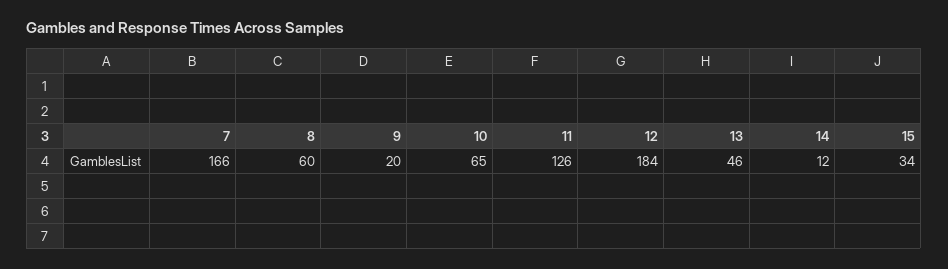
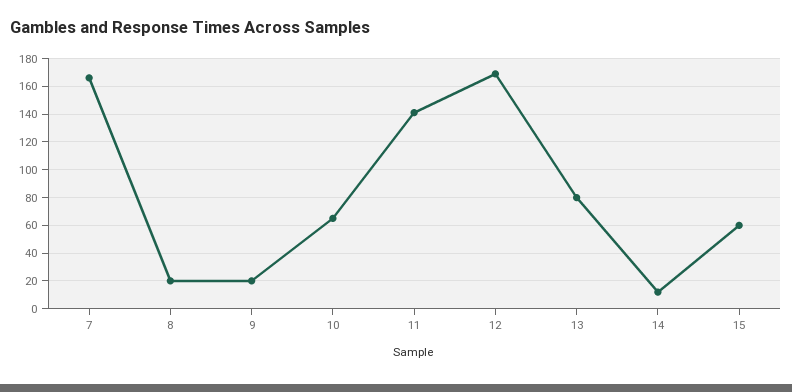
8: 60 -> 20
11: 126 -> 140
12: 184 -> 170
13: 46 -> 80
15: 34 -> 60

